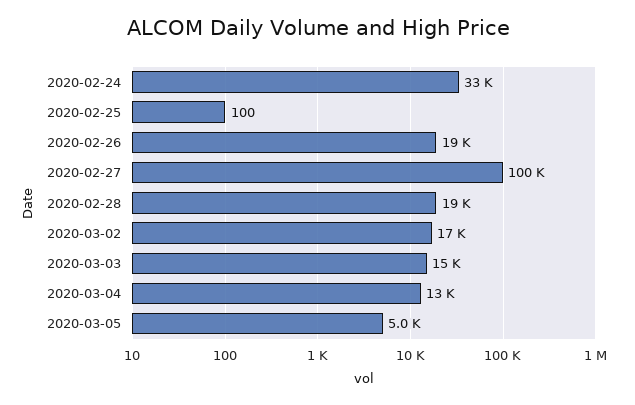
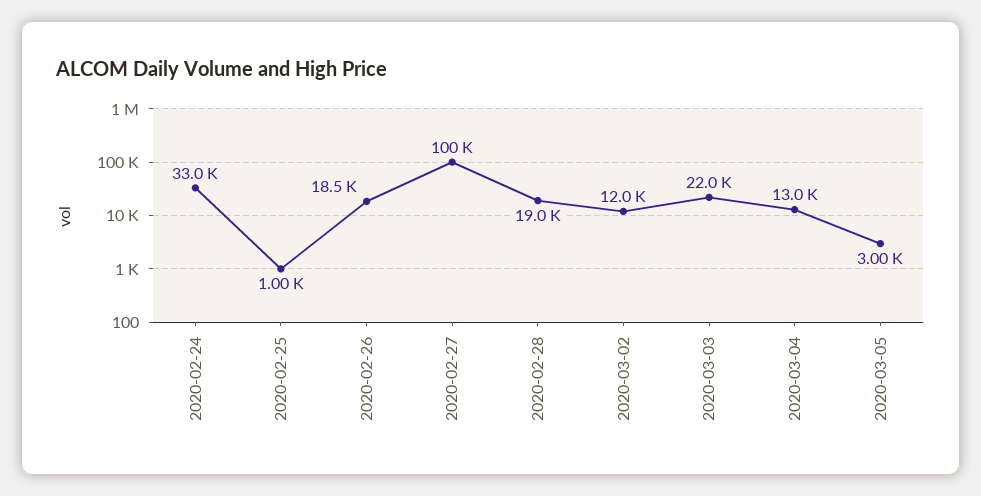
2020-02-25: 100 -> 1000
2020-03-02: 17000 -> 12000
2020-03-03: 15000 -> 22000
2020-03-05: 5000 -> 3000

